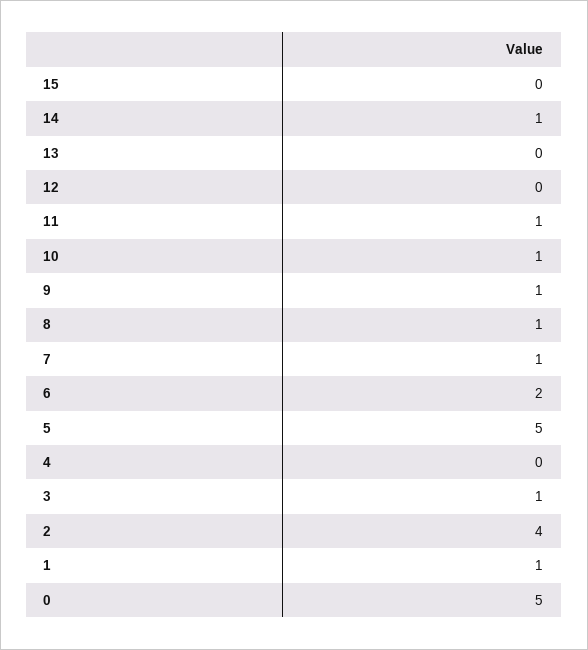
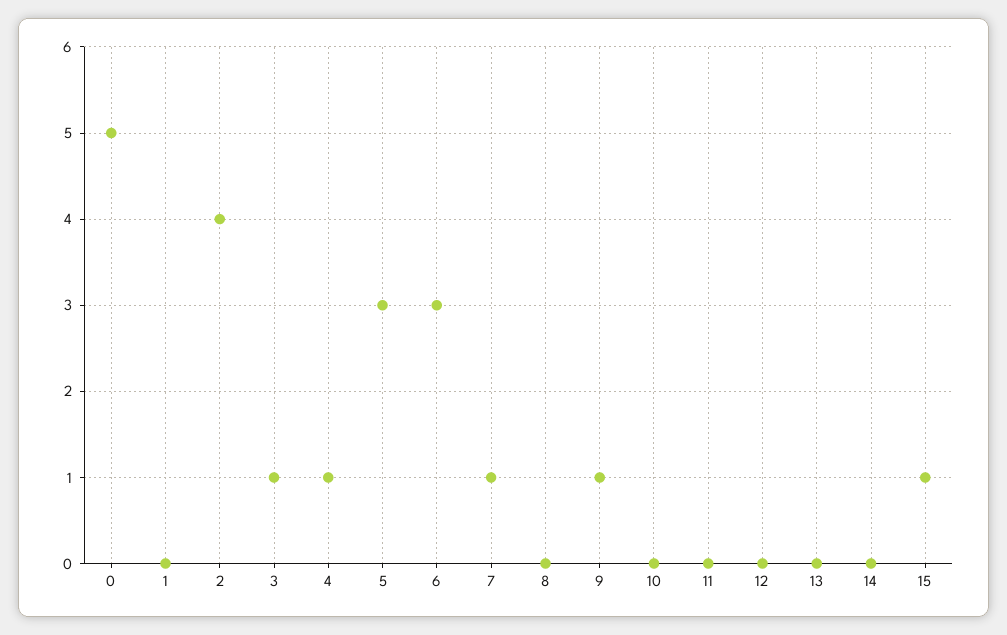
15: 0 -> 1
14: 1 -> 0
11: 1 -> 0
10: 1 -> 0
8: 1 -> 0
6: 2 -> 3
5: 5 -> 3
4: 0 -> 1
1: 1 -> 0

